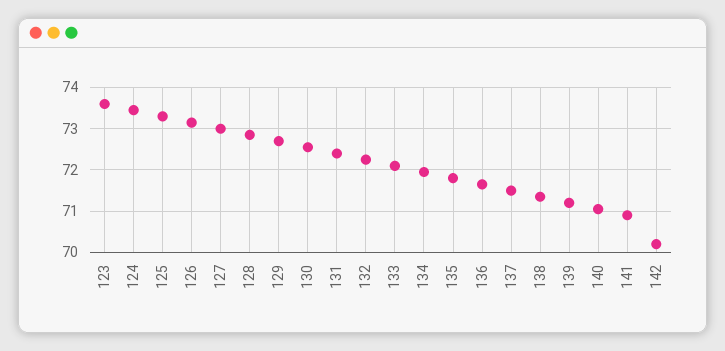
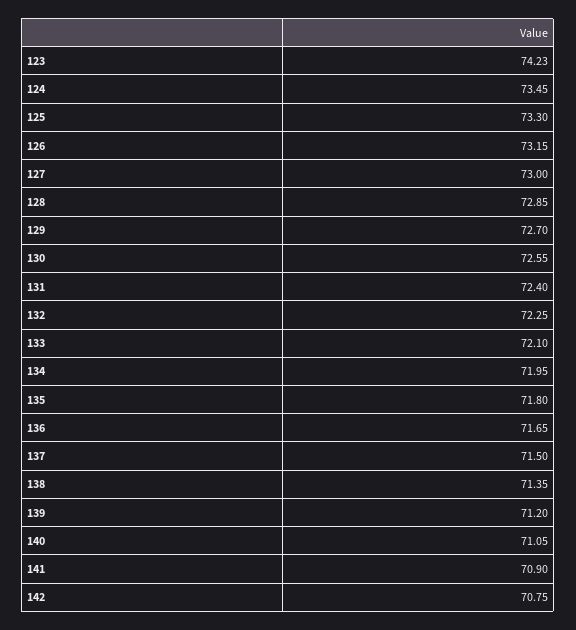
123: 73.6 -> 74.23
142: 70.2 -> 70.75

